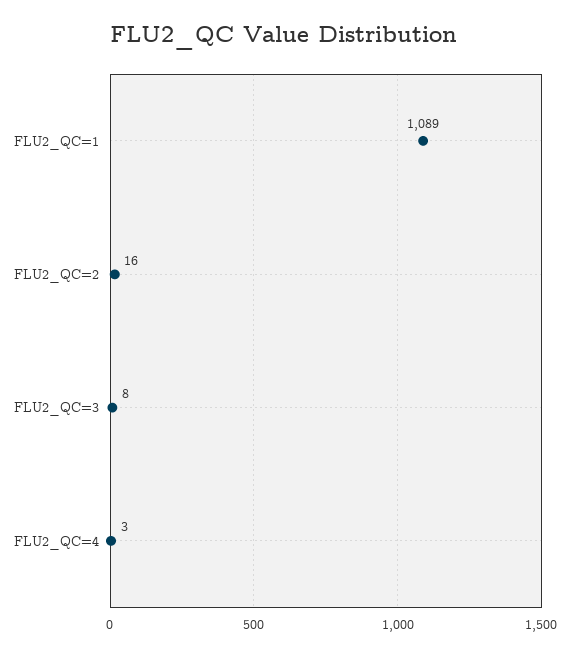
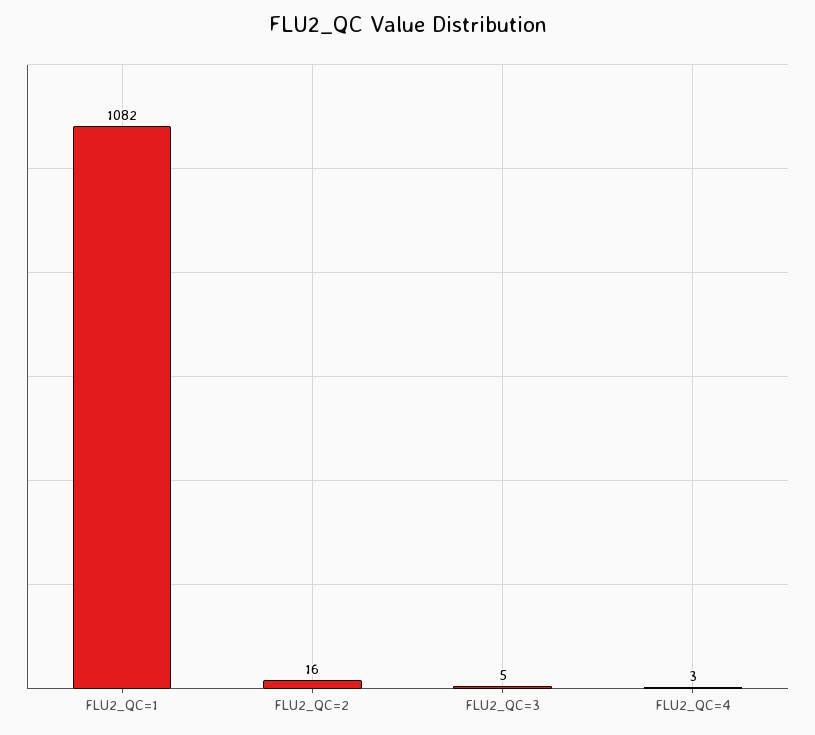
FLU2_QC=1: 1089 -> 1082
FLU2_QC=3: 8 -> 5

